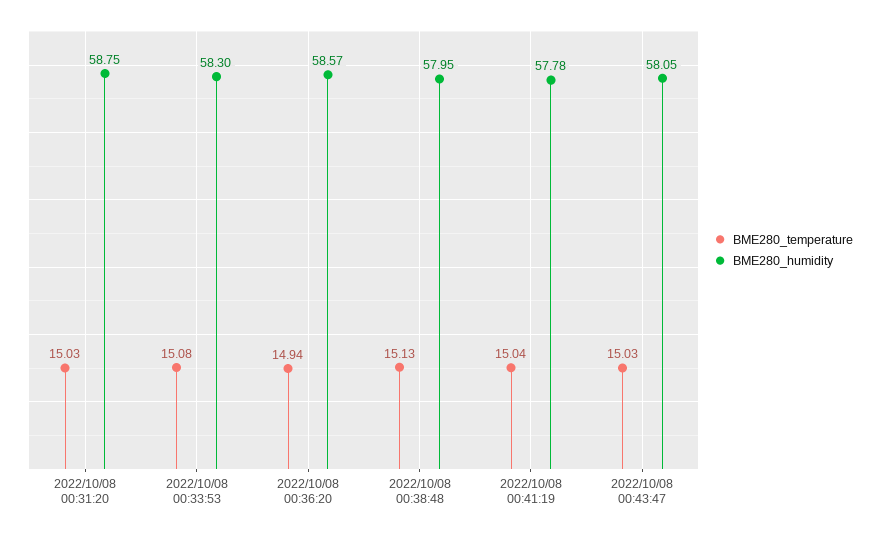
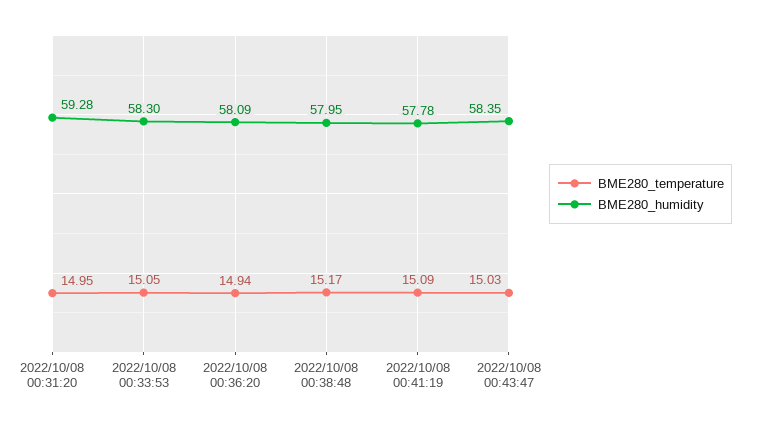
BME280_temperature, 2022/10/08 00:31:20: 15.03 -> 14.95
BME280_humidity, 2022/10/08 00:31:20: 58.75 -> 59.28
BME280_temperature, 2022/10/08 00:33:53: 15.08 -> 15.05
BME280_humidity, 2022/10/08 00:36:20: 58.57 -> 58.09
BME280_temperature, 2022/10/08 00:38:48: 15.13 -> 15.17
BME280_temperature, 2022/10/08 00:41:19: 15.04 -> 15.09
BME280_humidity, 2022/10/08 00:43:47: 58.05 -> 58.35

